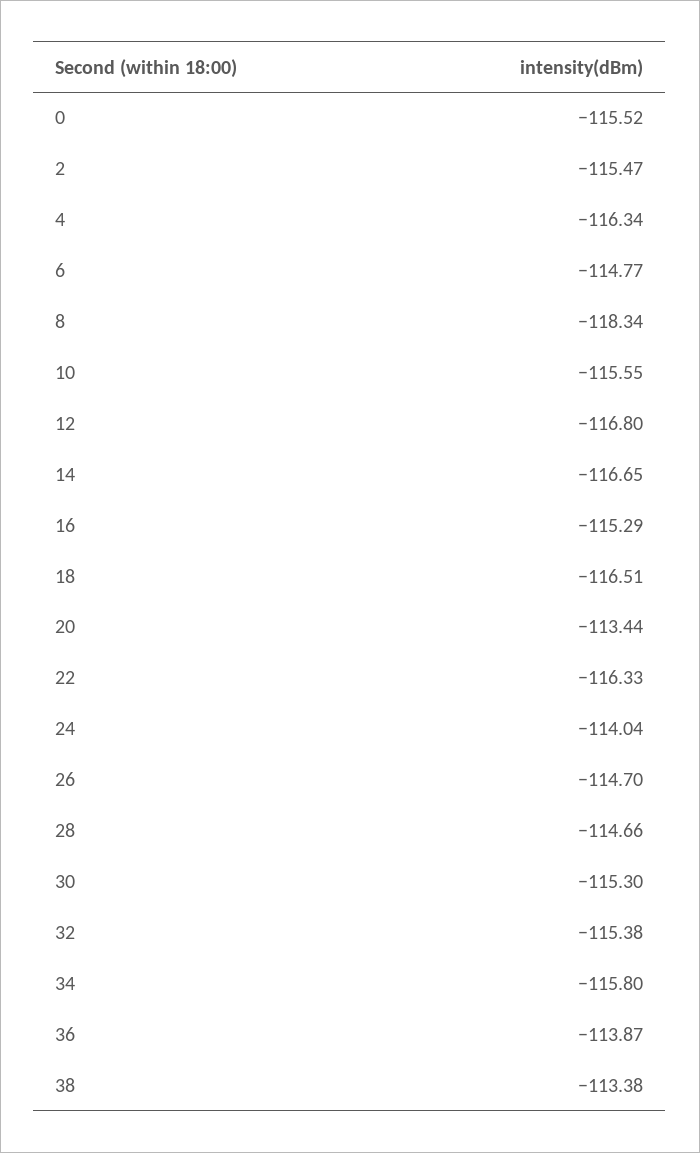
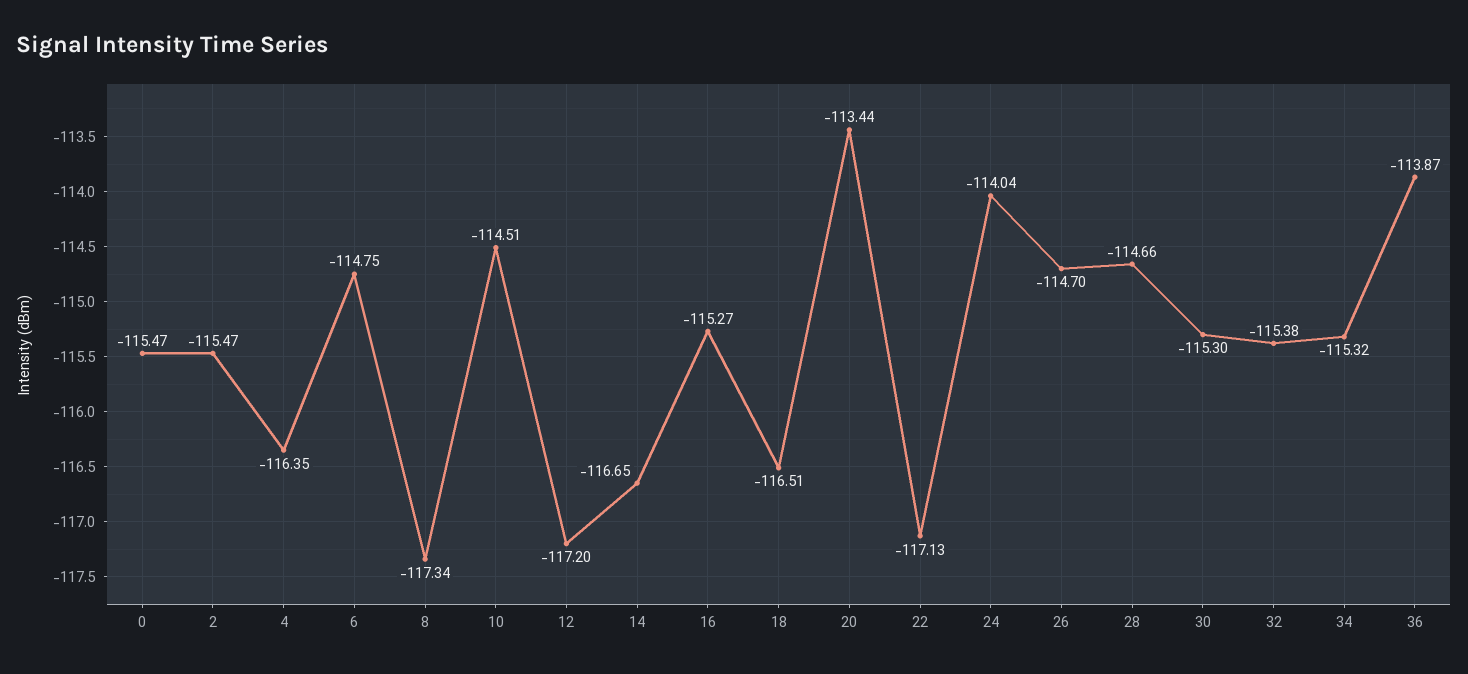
0: -115.52 -> -115.47
4: -116.34 -> -116.35
6: -114.77 -> -114.75
8: -118.34 -> -117.34
10: -115.55 -> -114.51
12: -116.8 -> -117.2
16: -115.29 -> -115.27
22: -116.33 -> -117.13
34: -115.8 -> -115.32
38: -113.38 -> none

